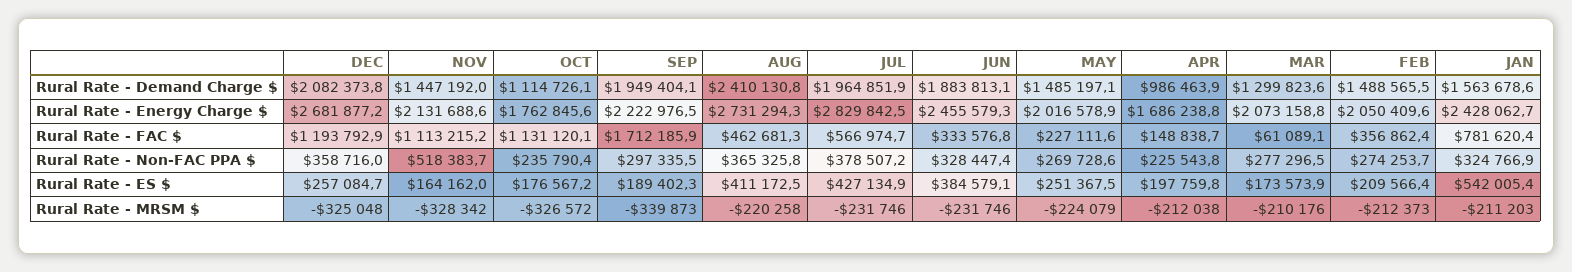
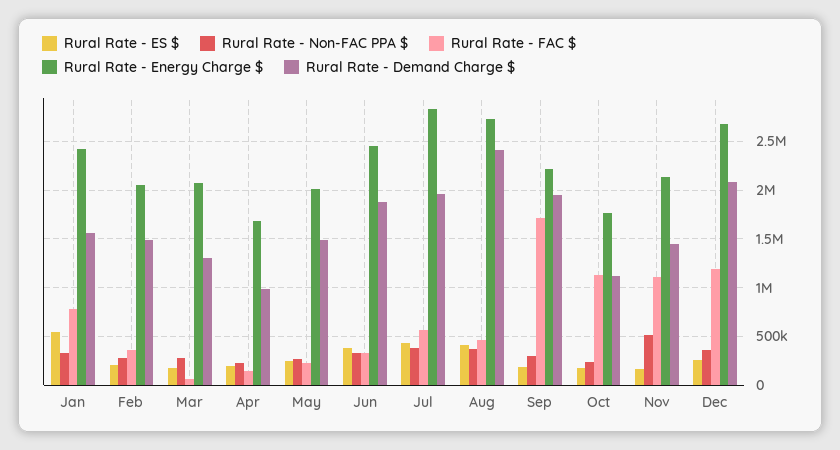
Rural Rate - MRSM $, DEC: -325048 -> none
Rural Rate - MRSM $, NOV: -328342 -> none
Rural Rate - MRSM $, OCT: -326572 -> none
Rural Rate - MRSM $, SEP: -339873 -> none
Rural Rate - MRSM $, AUG: -220258 -> none
Rural Rate - MRSM $, JUL: -231746 -> none
Rural Rate - MRSM $, JUN: -231746 -> none
Rural Rate - MRSM $, MAY: -224079 -> none
Rural Rate - MRSM $, APR: -212038 -> none
Rural Rate - MRSM $, MAR: -210176 -> none
Rural Rate - MRSM $, FEB: -212373 -> none
Rural Rate - MRSM $, JAN: -211203 -> none

